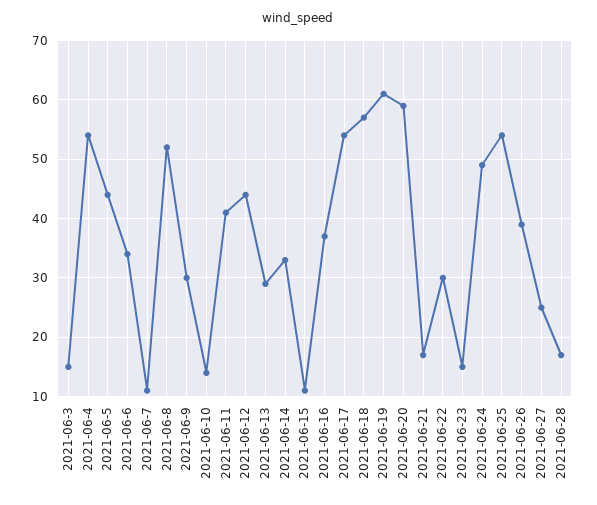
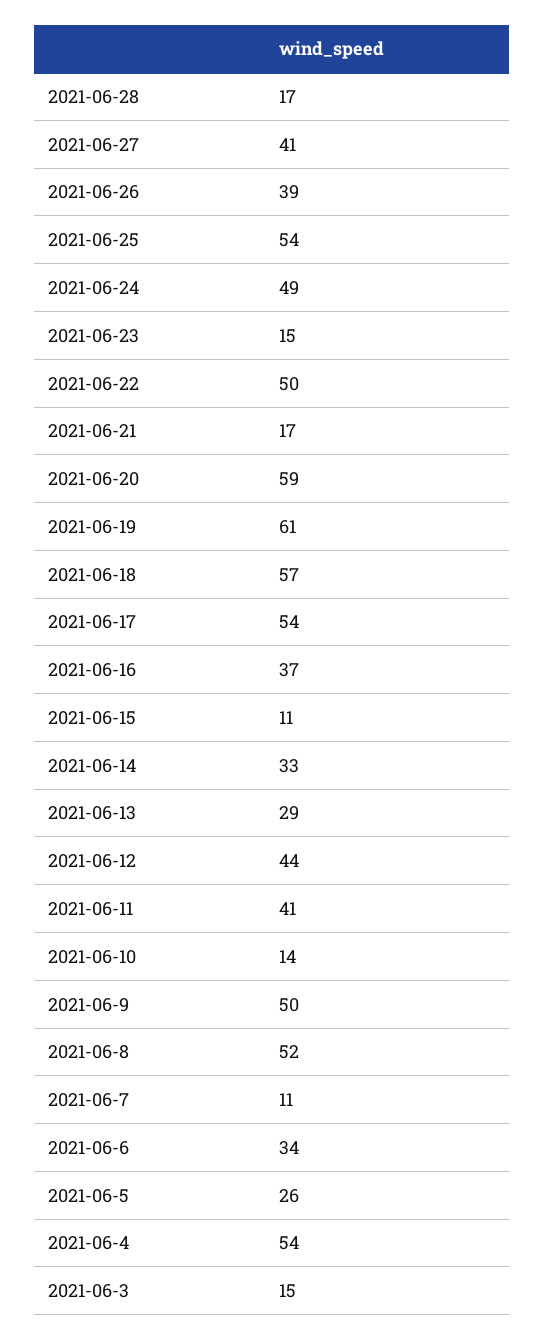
2021-06-5: 45 -> 26
2021-06-9: 30 -> 50
2021-06-22: 30 -> 50
2021-06-27: 25 -> 41

